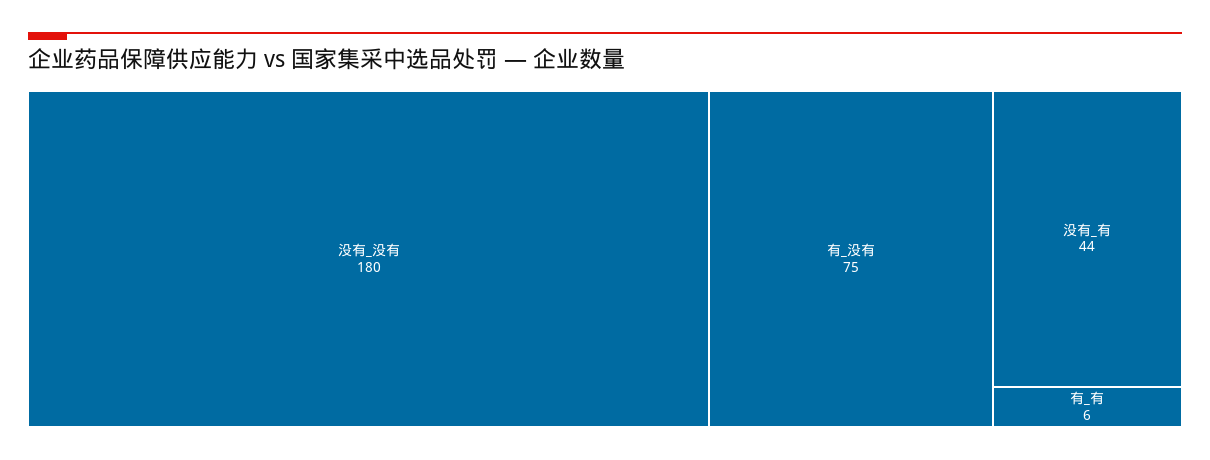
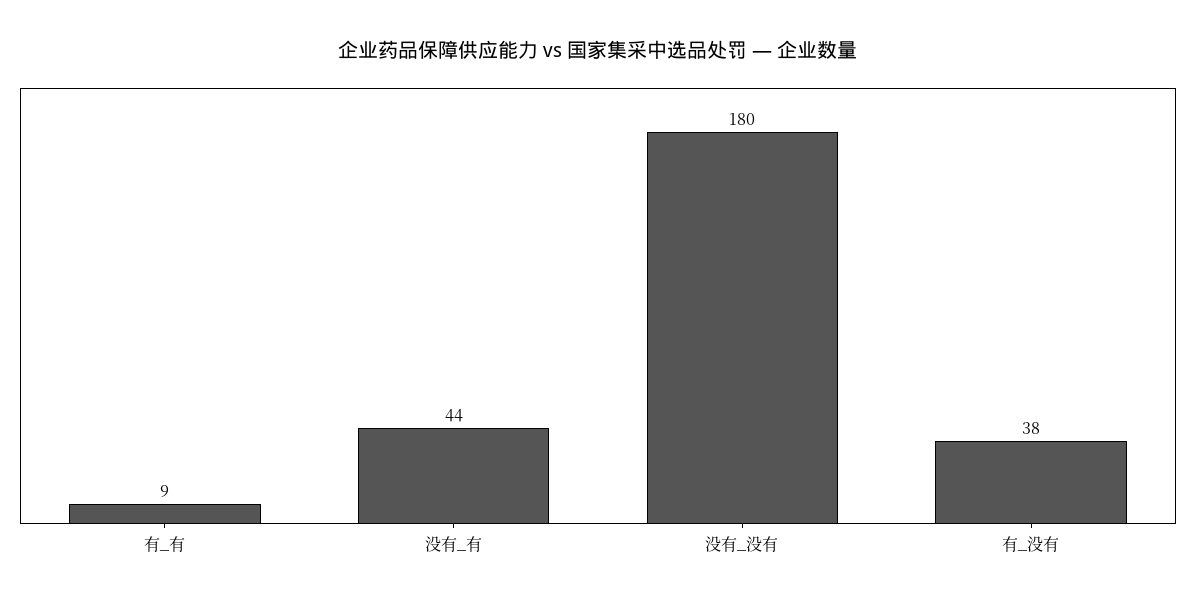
有_没有: 75 -> 38
有_有: 6 -> 9

